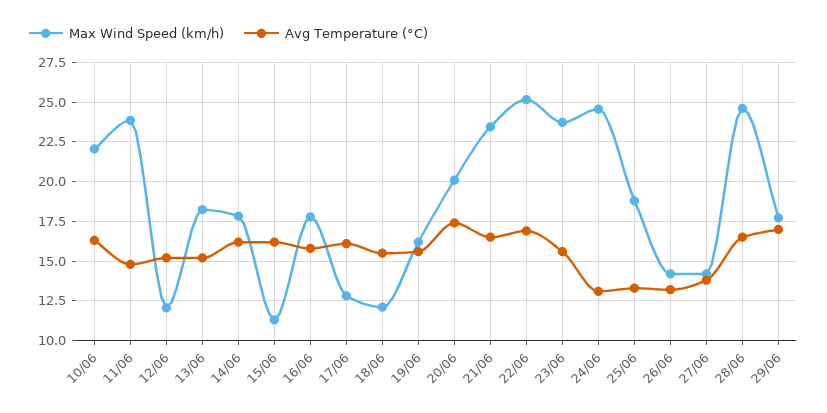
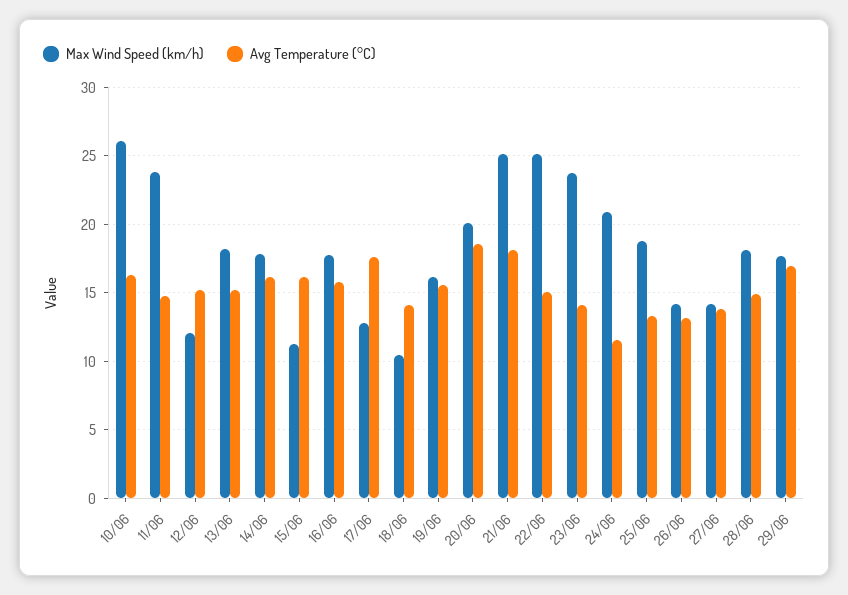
Max Wind Speed (km/h), 10/06: 22 -> 26
Avg Temperature (°C), 17/06: 16 -> 17.5
Max Wind Speed (km/h), 18/06: 12 -> 10.5
Avg Temperature (°C), 18/06: 15.5 -> 14
Avg Temperature (°C), 20/06: 17.5 -> 18.5
Max Wind Speed (km/h), 21/06: 23.5 -> 25
Avg Temperature (°C), 21/06: 16.5 -> 18
Avg Temperature (°C), 22/06: 17 -> 15
Avg Temperature (°C), 23/06: 15.5 -> 14
Max Wind Speed (km/h), 24/06: 24.5 -> 21
Avg Temperature (°C), 24/06: 13 -> 11.5
Max Wind Speed (km/h), 28/06: 24.5 -> 18
Avg Temperature (°C), 28/06: 16.5 -> 15

